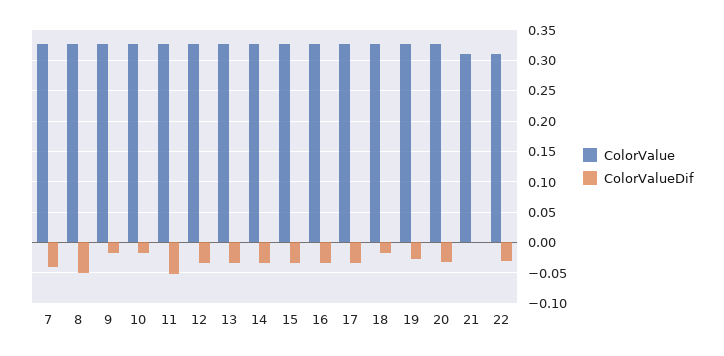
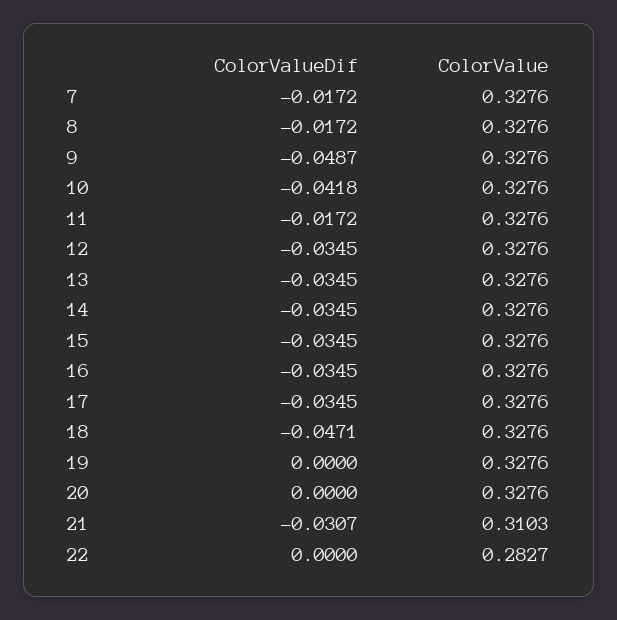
ColorValueDif, 7: -0.04 -> -0.0172
ColorValueDif, 8: -0.05 -> -0.0172
ColorValueDif, 9: -0.02 -> -0.0487
ColorValueDif, 10: -0.02 -> -0.0418
ColorValueDif, 11: -0.05 -> -0.0172
ColorValueDif, 18: -0.02 -> -0.0471
ColorValueDif, 19: -0.03 -> 0
ColorValueDif, 20: -0.03 -> 0
ColorValueDif, 21: 0 -> -0.0307
ColorValue, 22: 0.31 -> 0.2827
ColorValueDif, 22: -0.03 -> 0

